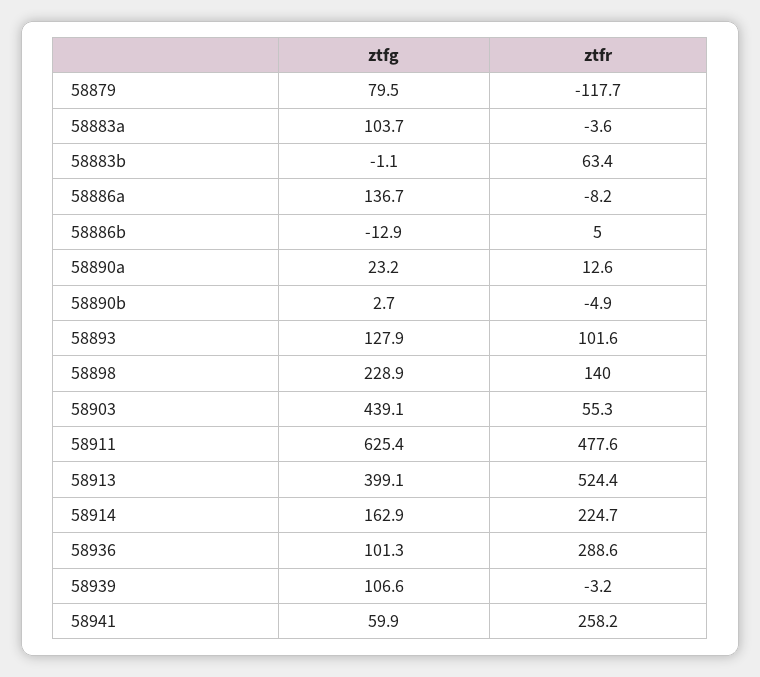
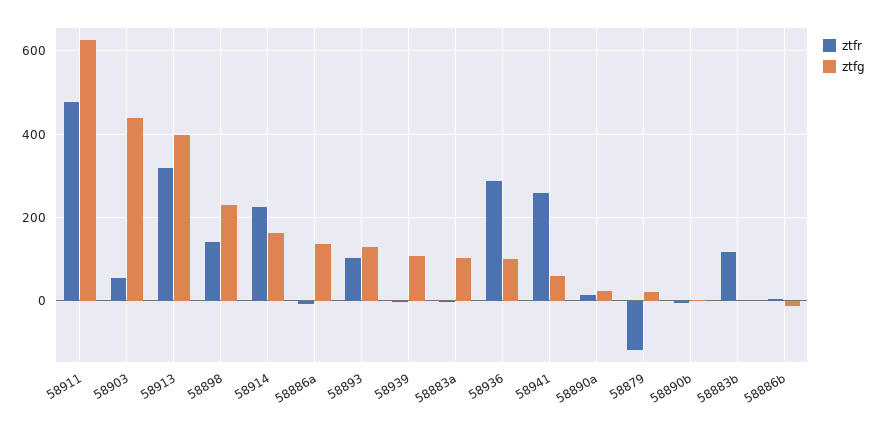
ztfg, 58879: 79.5 -> 20
ztfr, 58883b: 63.4 -> 120
ztfr, 58913: 524.4 -> 320

